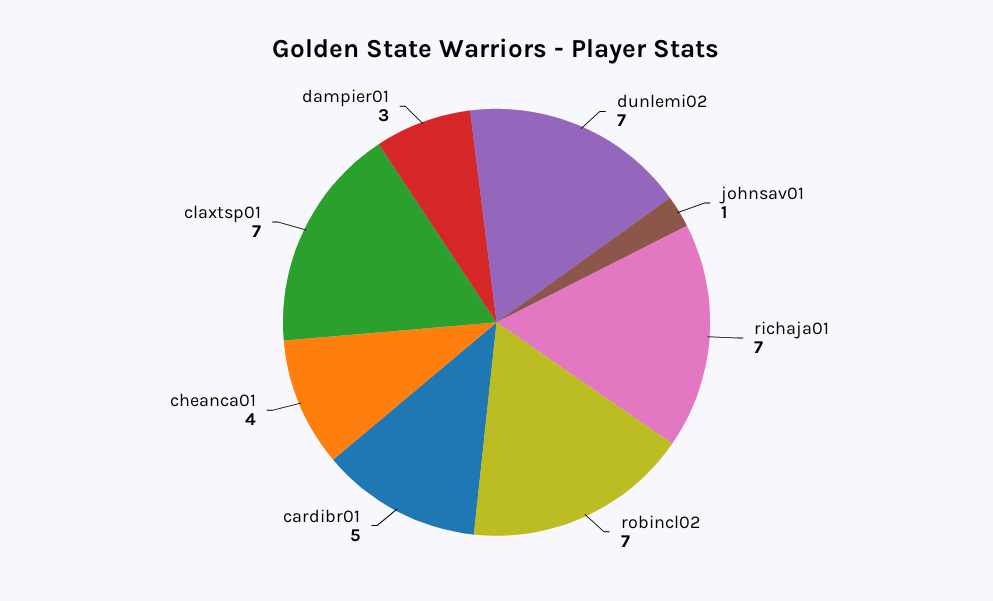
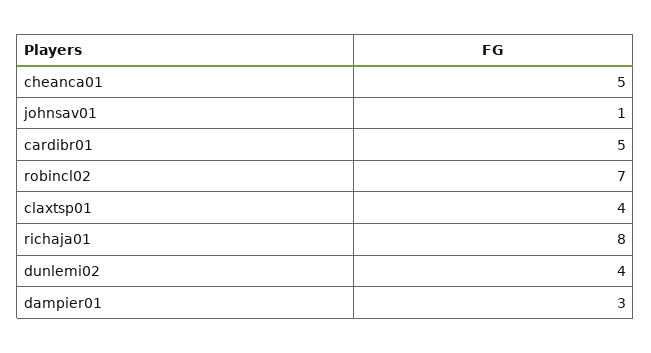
dunlemi02: 7 -> 4
richaja01: 7 -> 8
cheanca01: 4 -> 5
claxtsp01: 7 -> 4

